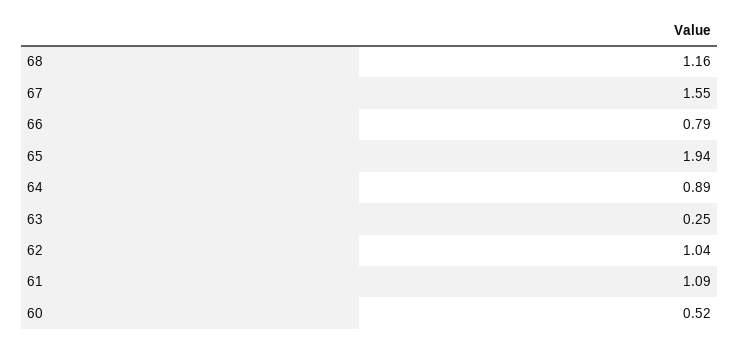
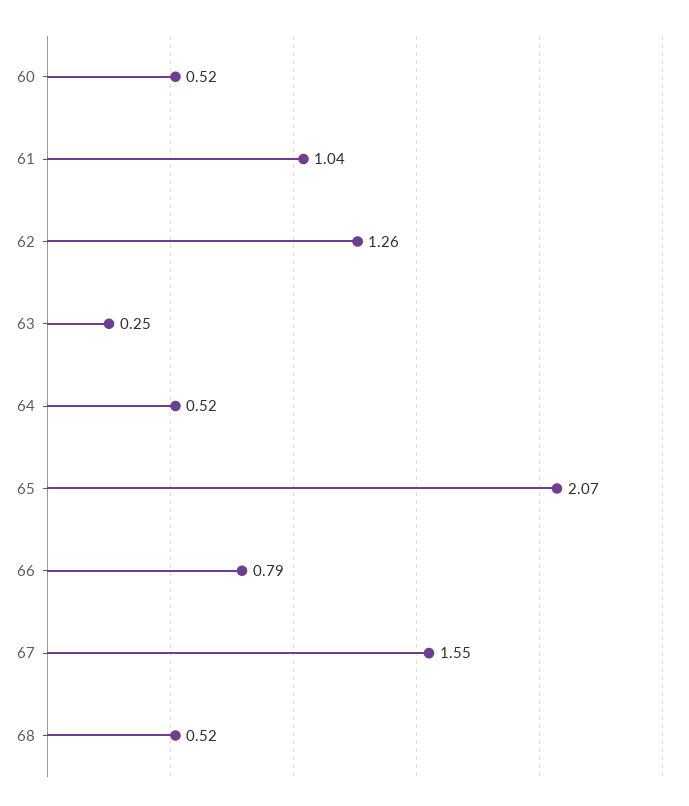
68: 1.16 -> 0.52
65: 1.94 -> 2.07
64: 0.89 -> 0.52
62: 1.04 -> 1.26
61: 1.09 -> 1.04

